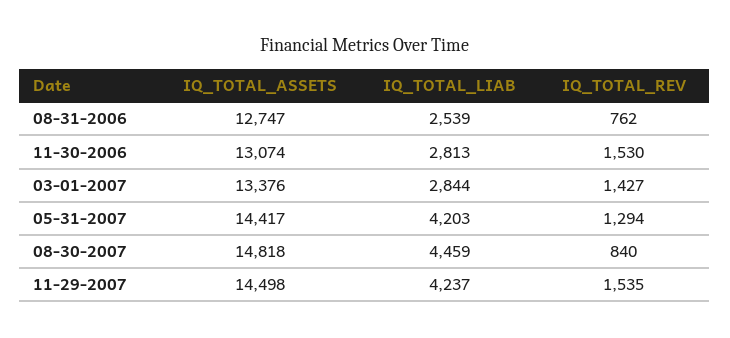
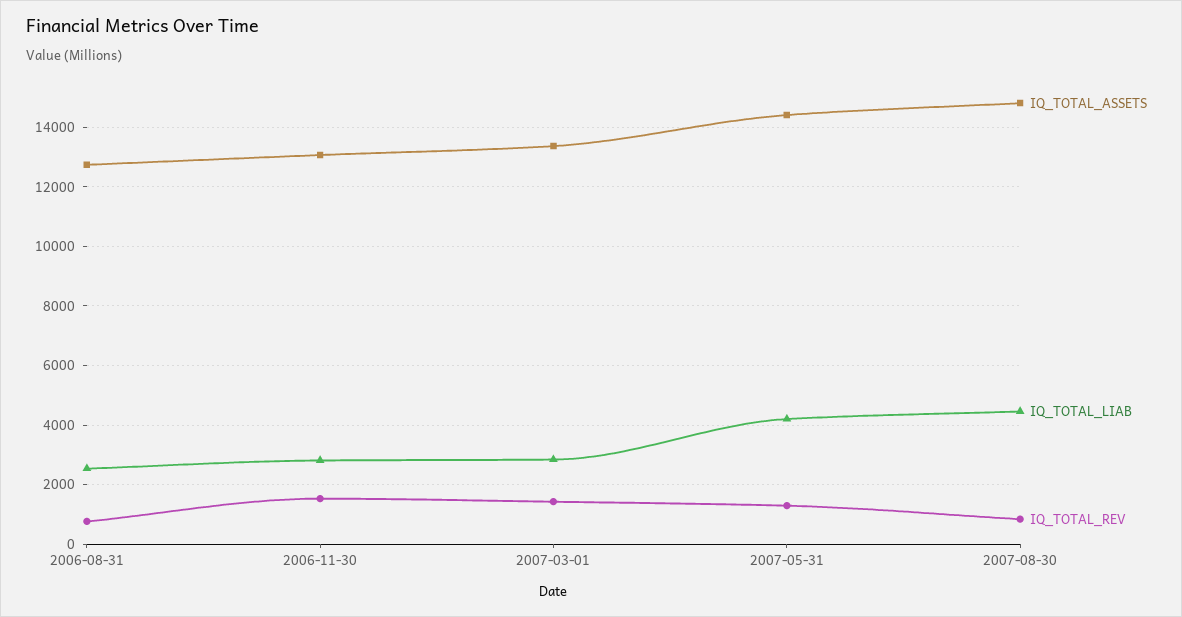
IQ_TOTAL_ASSETS, 11-29-2007: 14498 -> none
IQ_TOTAL_LIAB, 11-29-2007: 4237 -> none
IQ_TOTAL_REV, 11-29-2007: 1535 -> none

